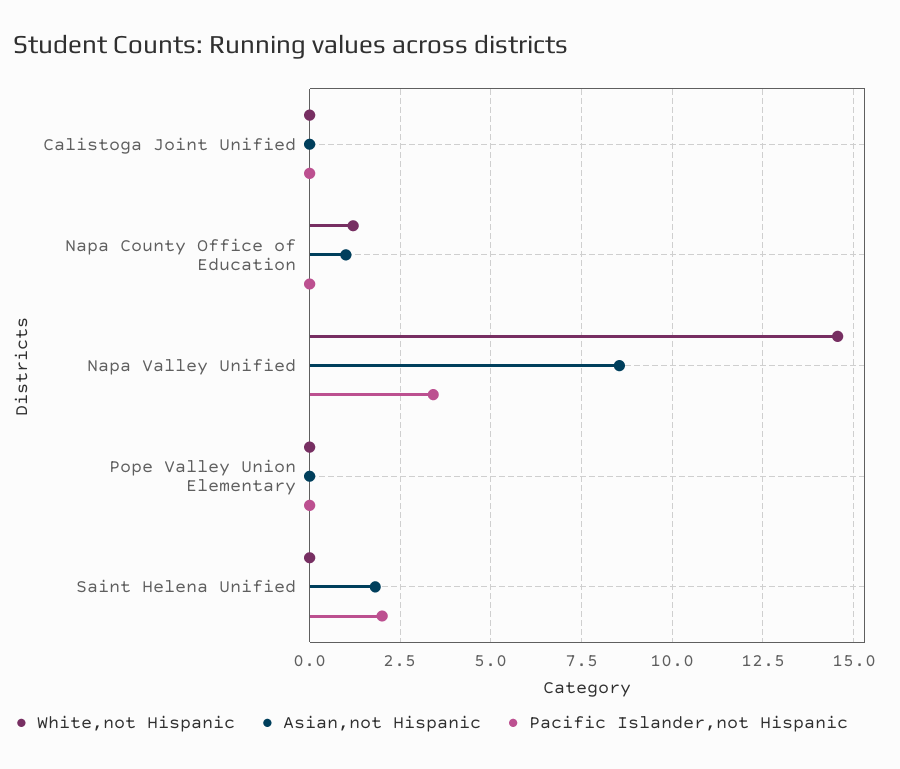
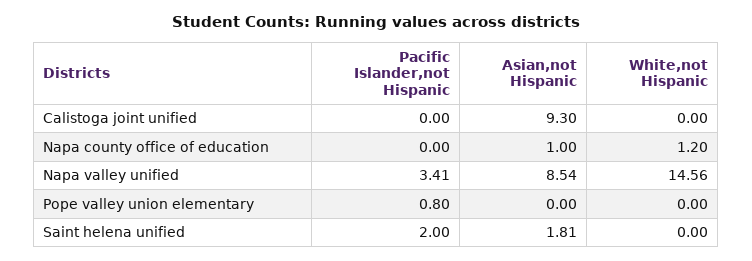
Asian,not Hispanic, Calistoga Joint Unified: 0 -> 9.3
Pacific Islander,not Hispanic, Pope Valley Union Elementary: 0 -> 0.8

